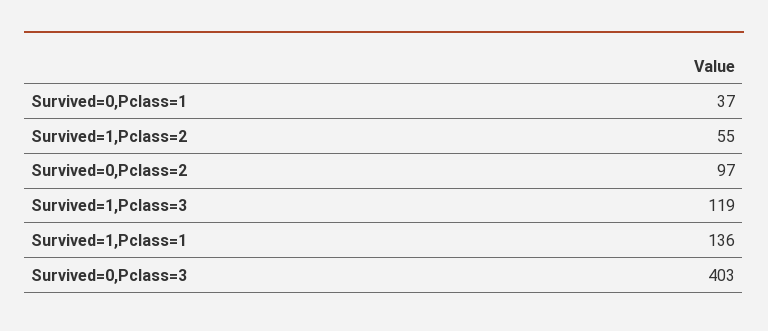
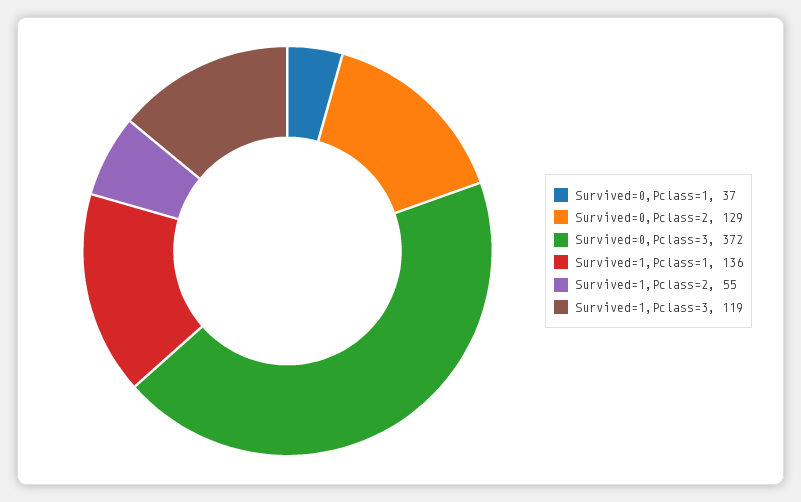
Survived=0,Pclass=2: 97 -> 129
Survived=0,Pclass=3: 403 -> 372

